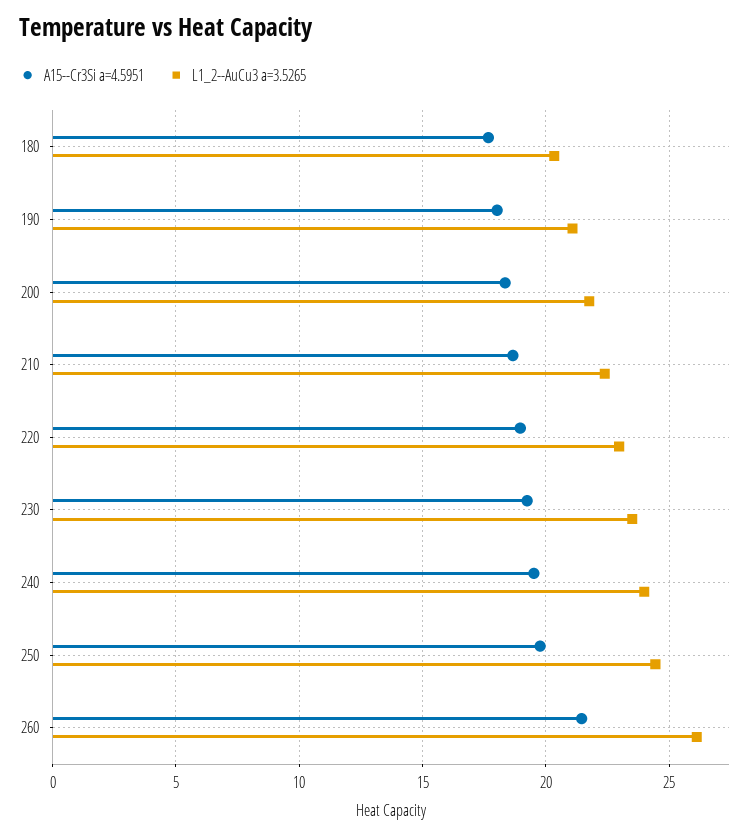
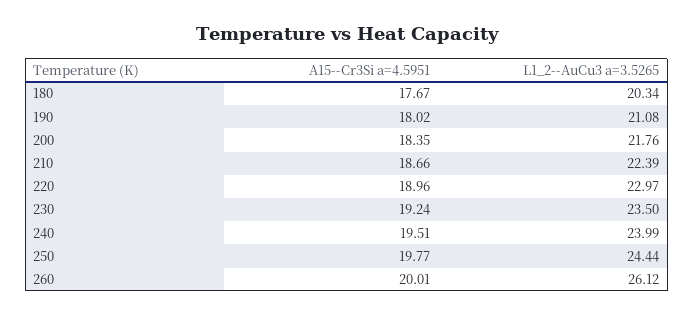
A15--Cr3Si a=4.5951, 260: 21.5 -> 20.01

